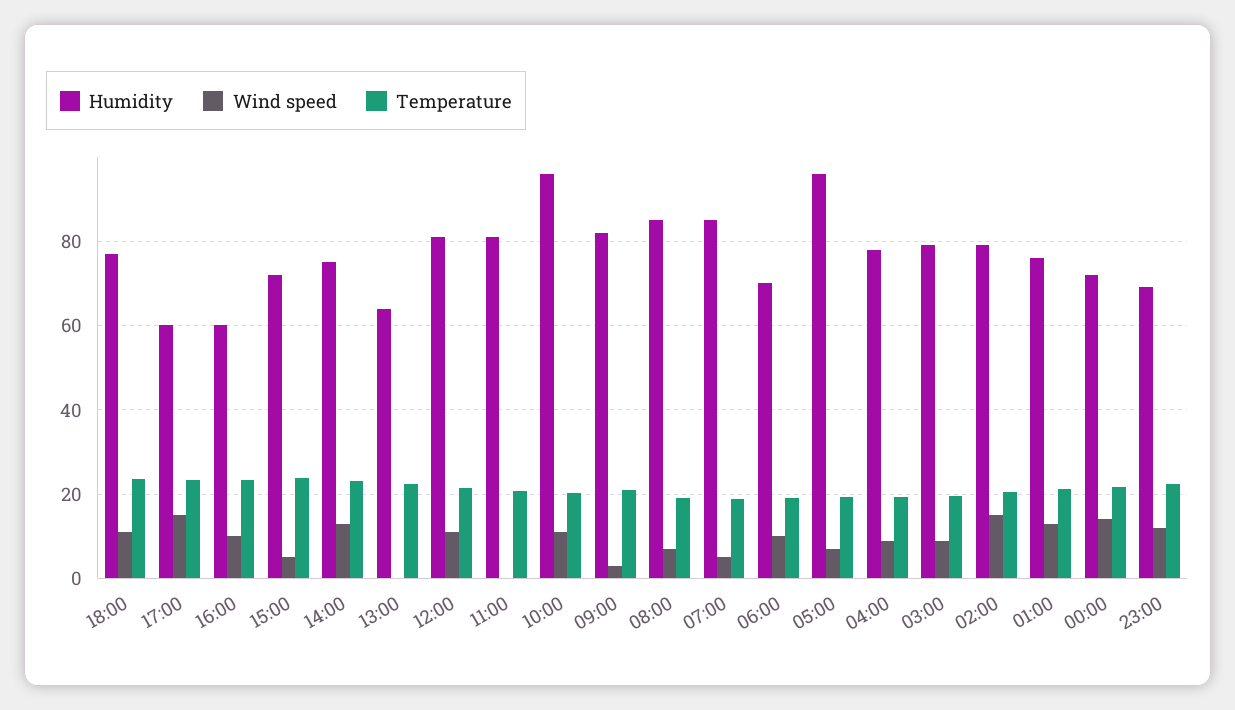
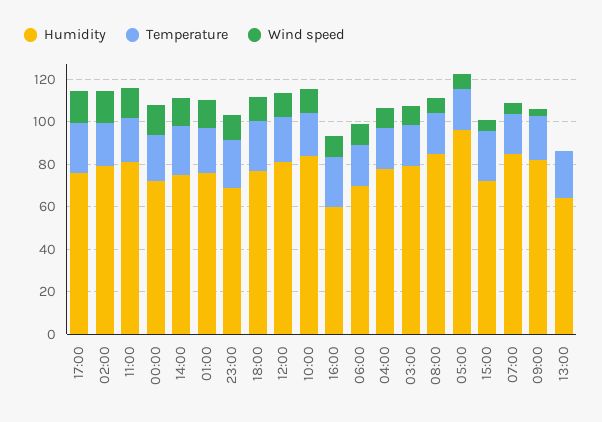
Humidity, 17:00: 60 -> 75
Wind speed, 11:00: 0 -> 15
Humidity, 10:00: 96 -> 85

